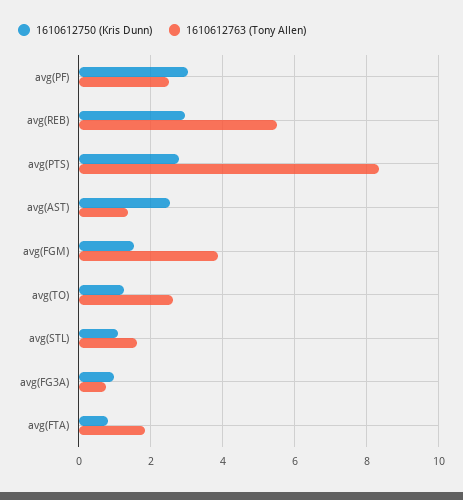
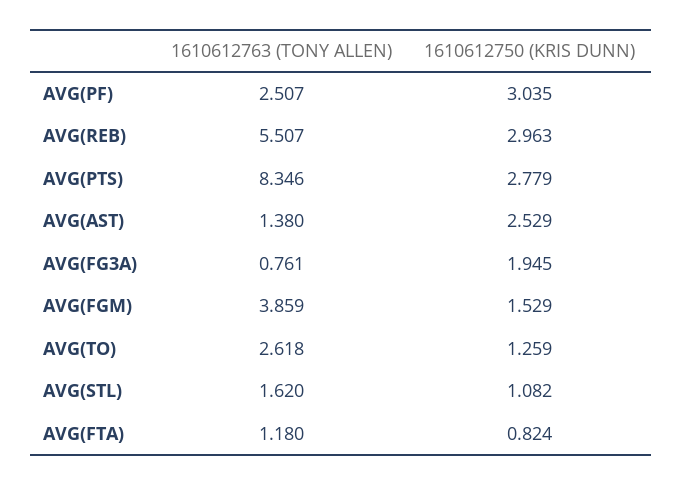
1610612750 (Kris Dunn), avg(FG3A): 1 -> 1.945
1610612763 (Tony Allen), avg(FTA): 1.8 -> 1.18

